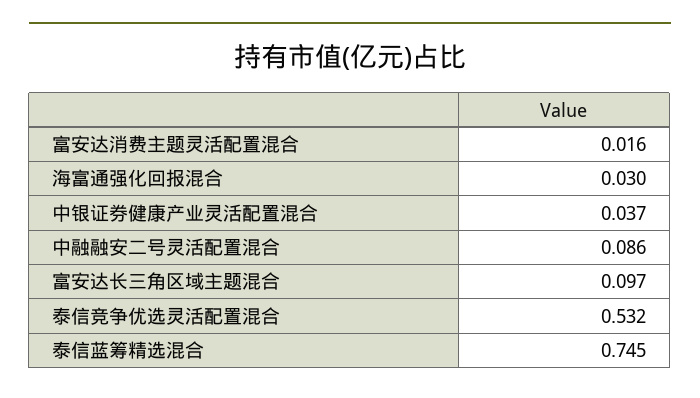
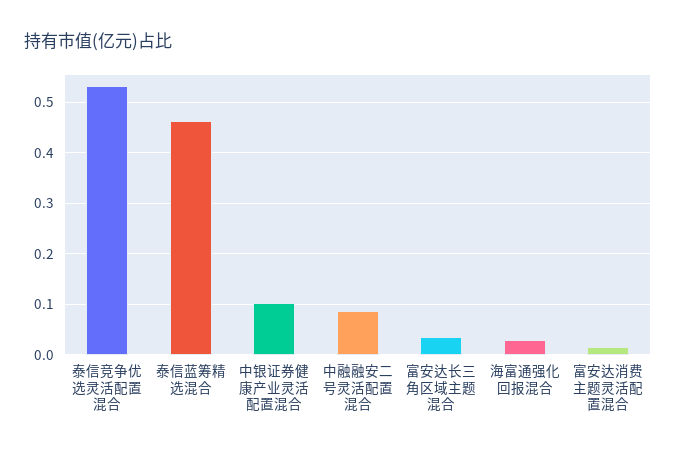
中银证券健康产业灵活配置混合: 0.037 -> 0.1
富安达长三角区域主题混合: 0.097 -> 0.04
泰信蓝筹精选混合: 0.745 -> 0.46

